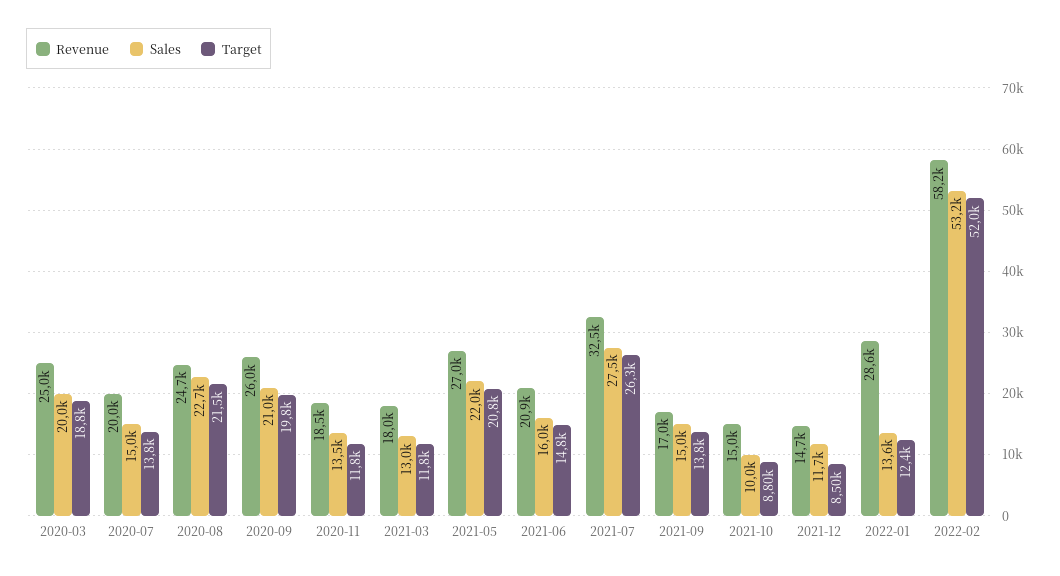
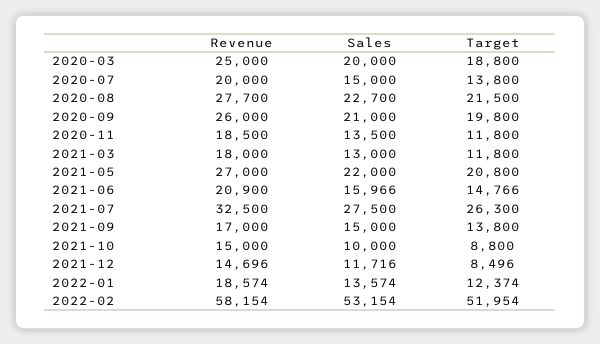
Revenue, 2020-08: 24700 -> 27700
Revenue, 2022-01: 28600 -> 18574

